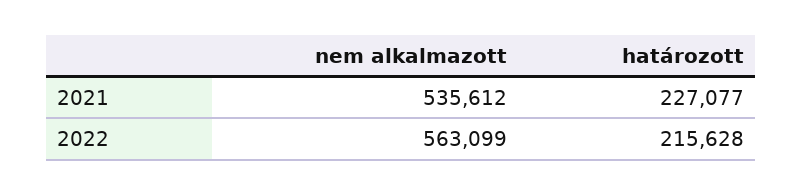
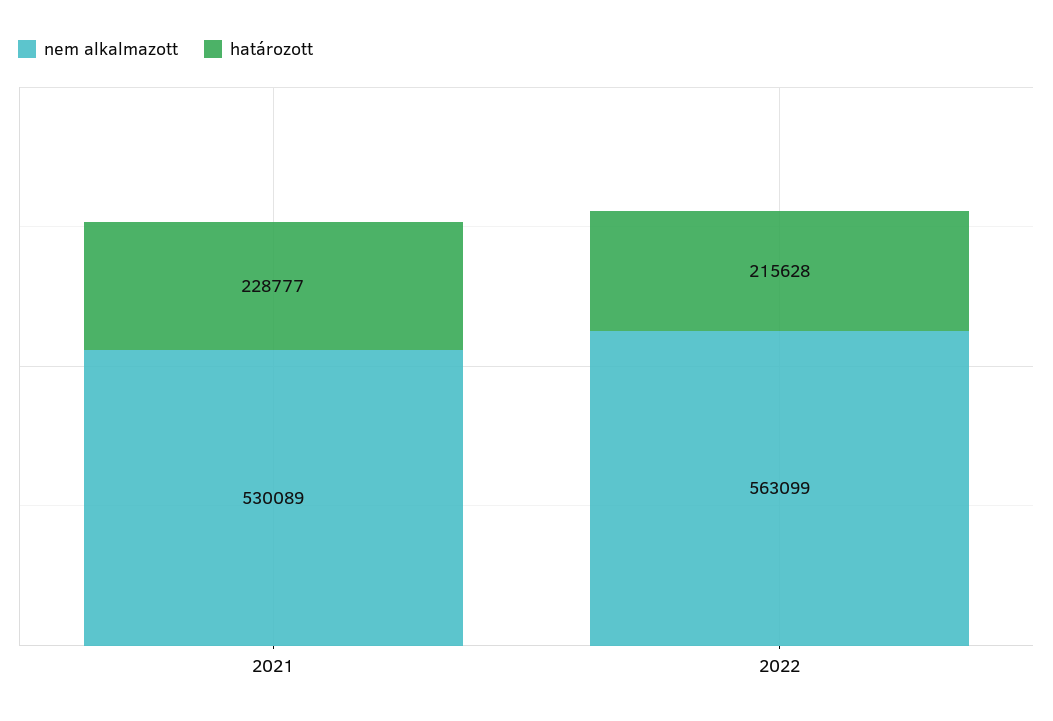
nem alkalmazott, 2021: 535612 -> 530089
határozott, 2021: 227077 -> 228777

